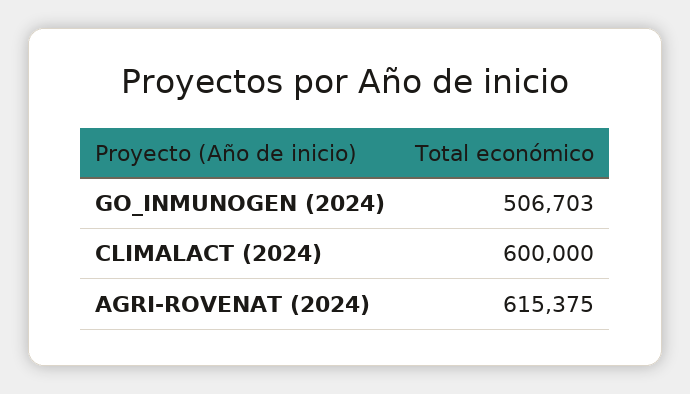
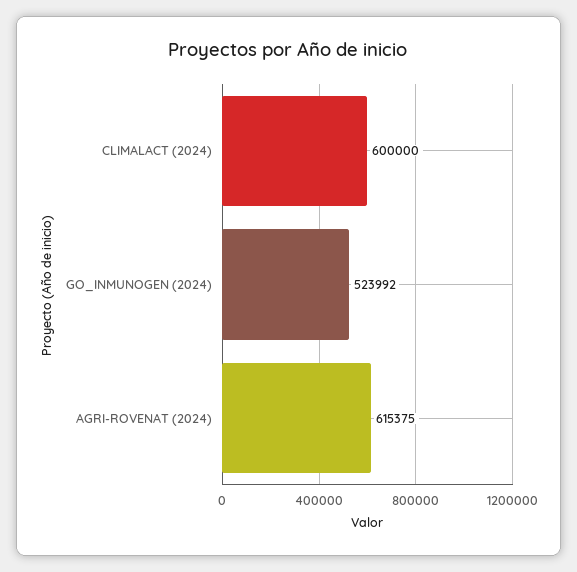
GO_INMUNOGEN (2024): 506703 -> 523992

